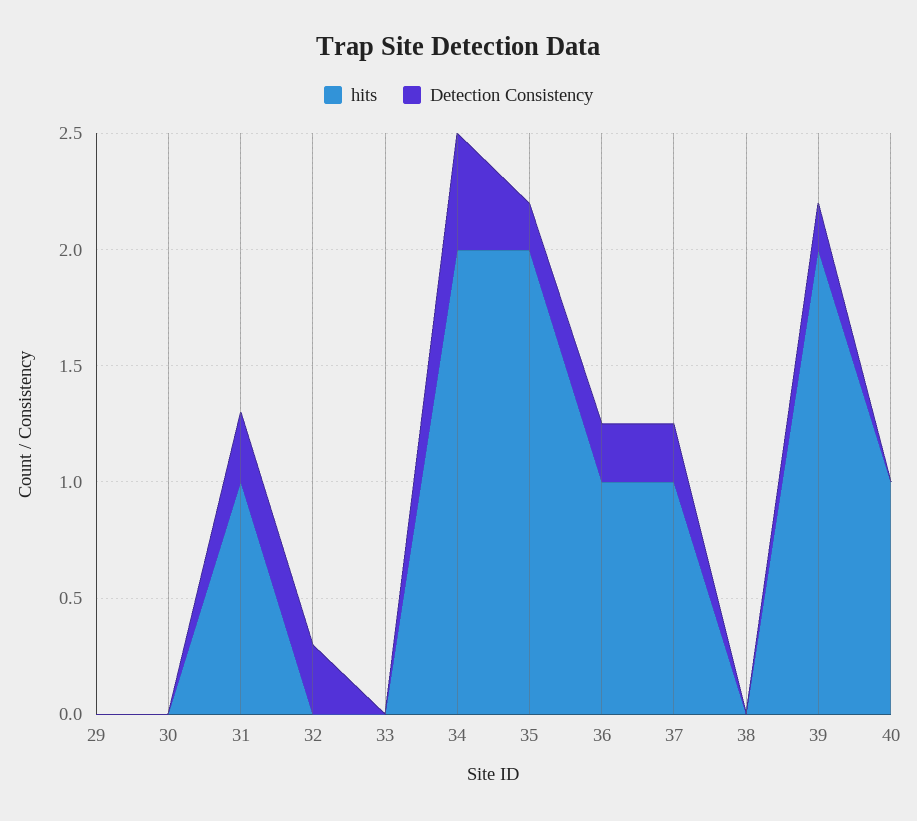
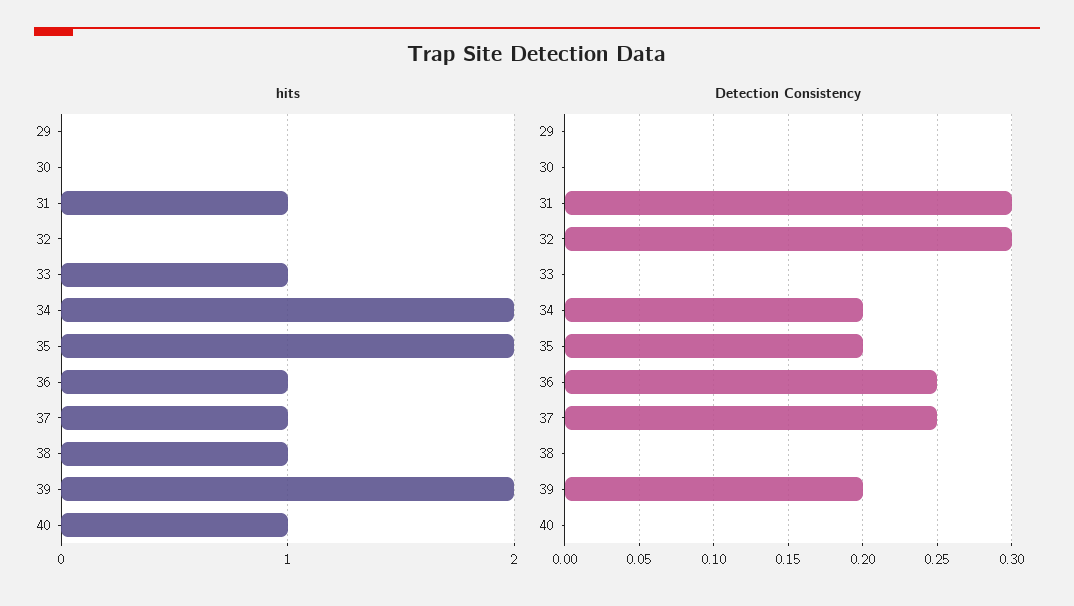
hits, 33: 0 -> 1
Detection Consistency, 34: 0.5 -> 0.2
hits, 38: 0 -> 1

